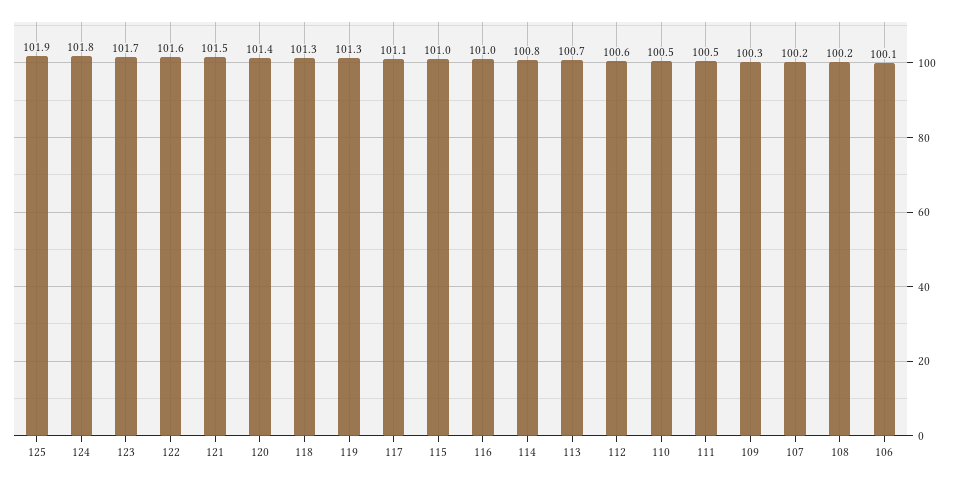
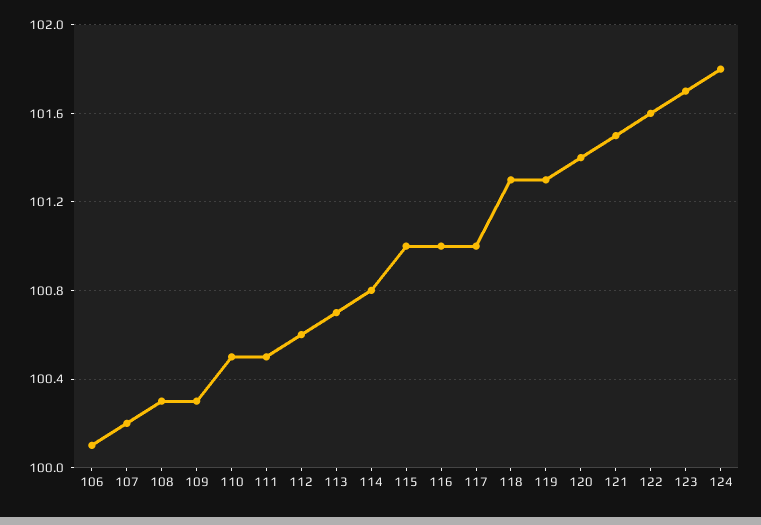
125: 101.9 -> none
117: 101.1 -> 101
108: 100.2 -> 100.3

